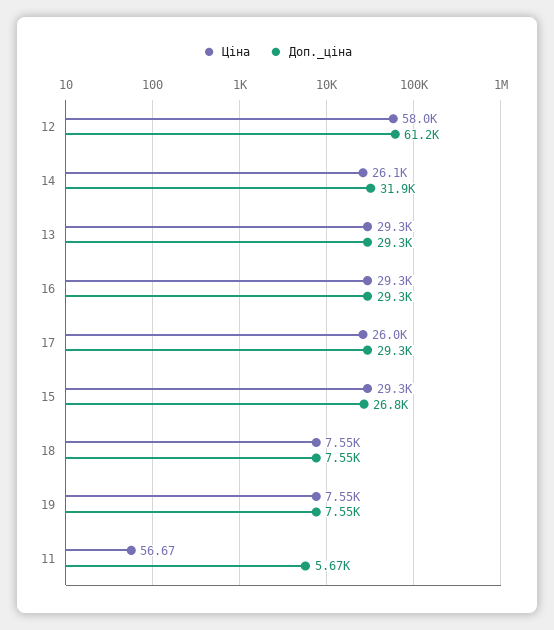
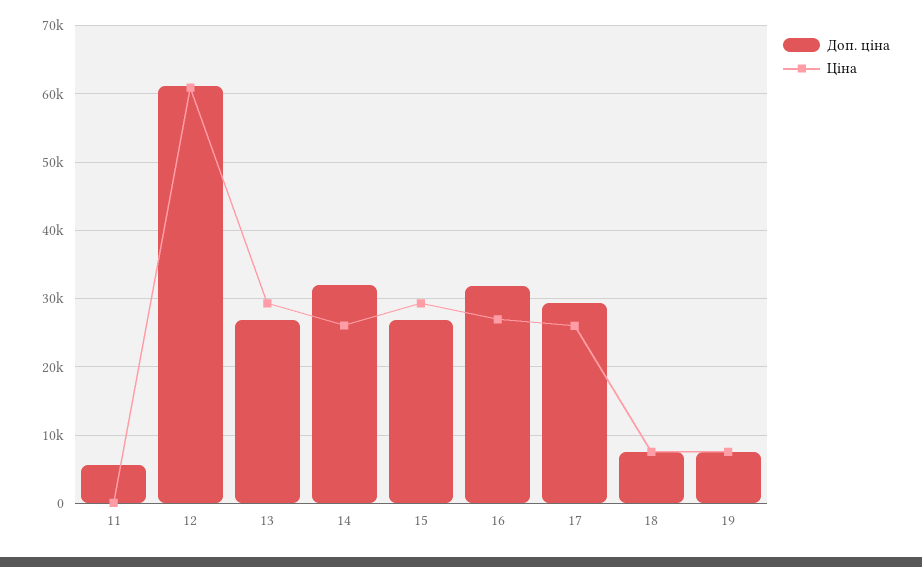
Ціна, 12: 58000 -> 61000
Доп._ціна, 13: 29300 -> 27000
Ціна, 16: 29300 -> 27000
Доп._ціна, 16: 29300 -> 32000

